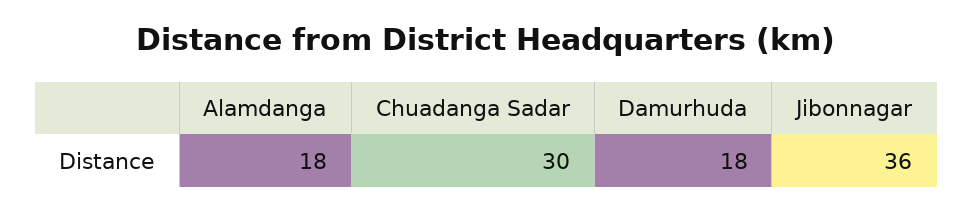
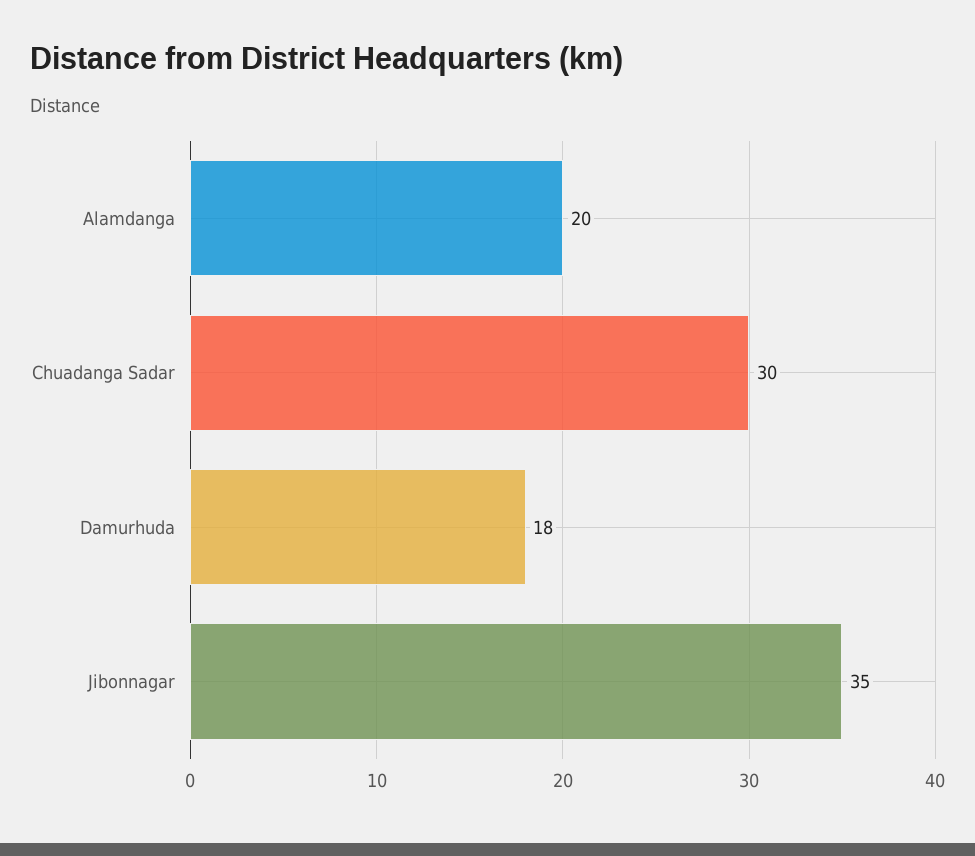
Alamdanga: 18 -> 20
Jibonnagar: 36 -> 35

